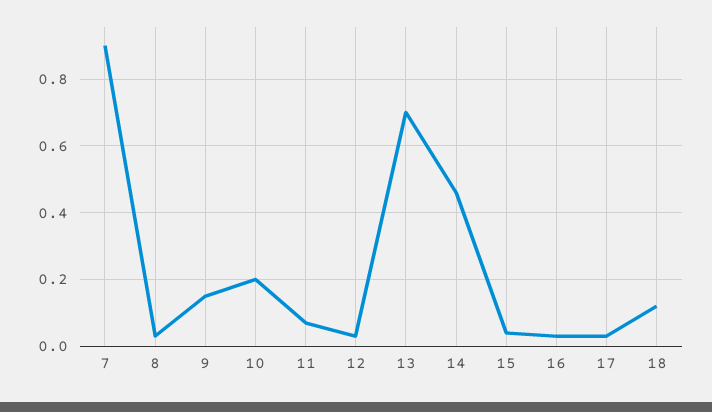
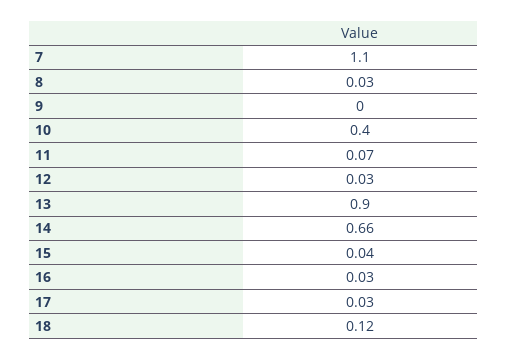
7: 0.9 -> 1.1
9: 0.15 -> 0
10: 0.2 -> 0.4
13: 0.7 -> 0.9
14: 0.45 -> 0.66

